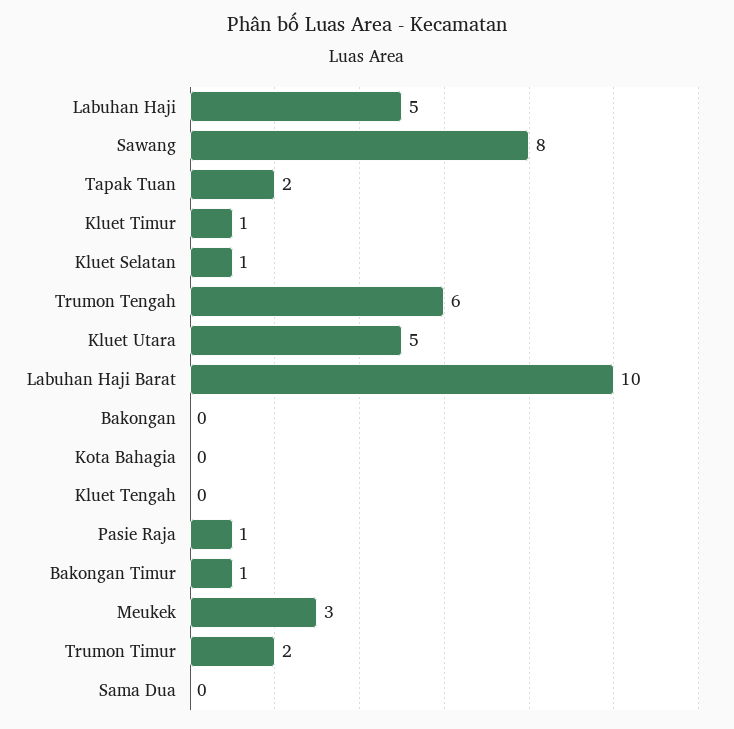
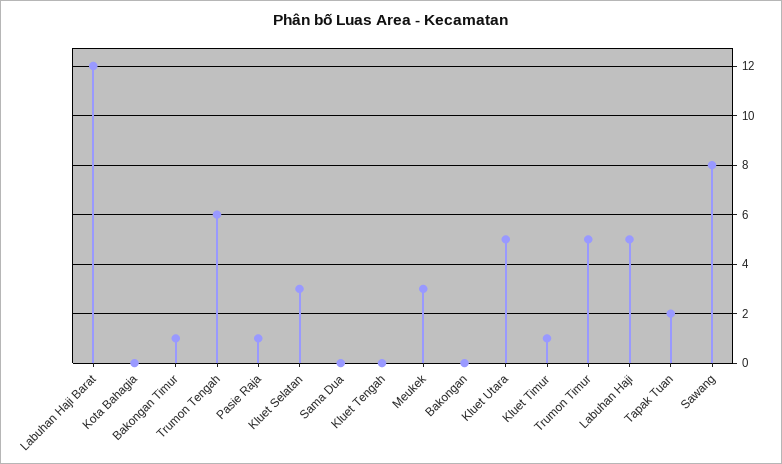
Kluet Selatan: 1 -> 3
Labuhan Haji Barat: 10 -> 12
Trumon Timur: 2 -> 5

